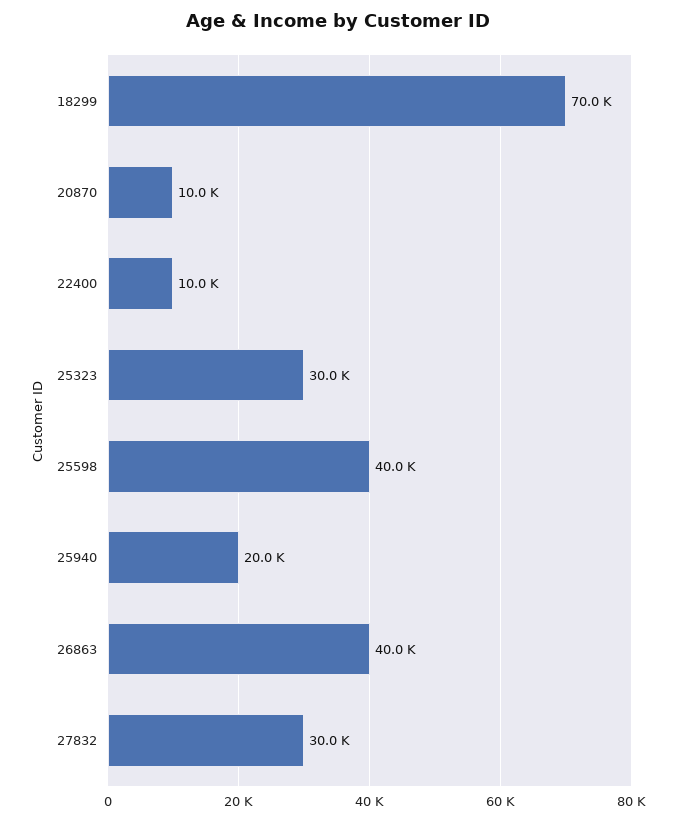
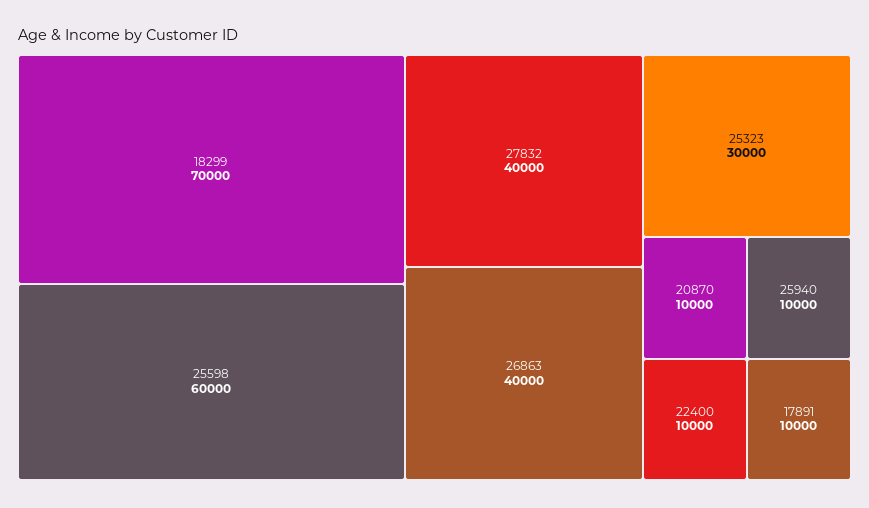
25598: 40000 -> 60000
25940: 20000 -> 10000
27832: 30000 -> 40000
17891: none -> 10000

